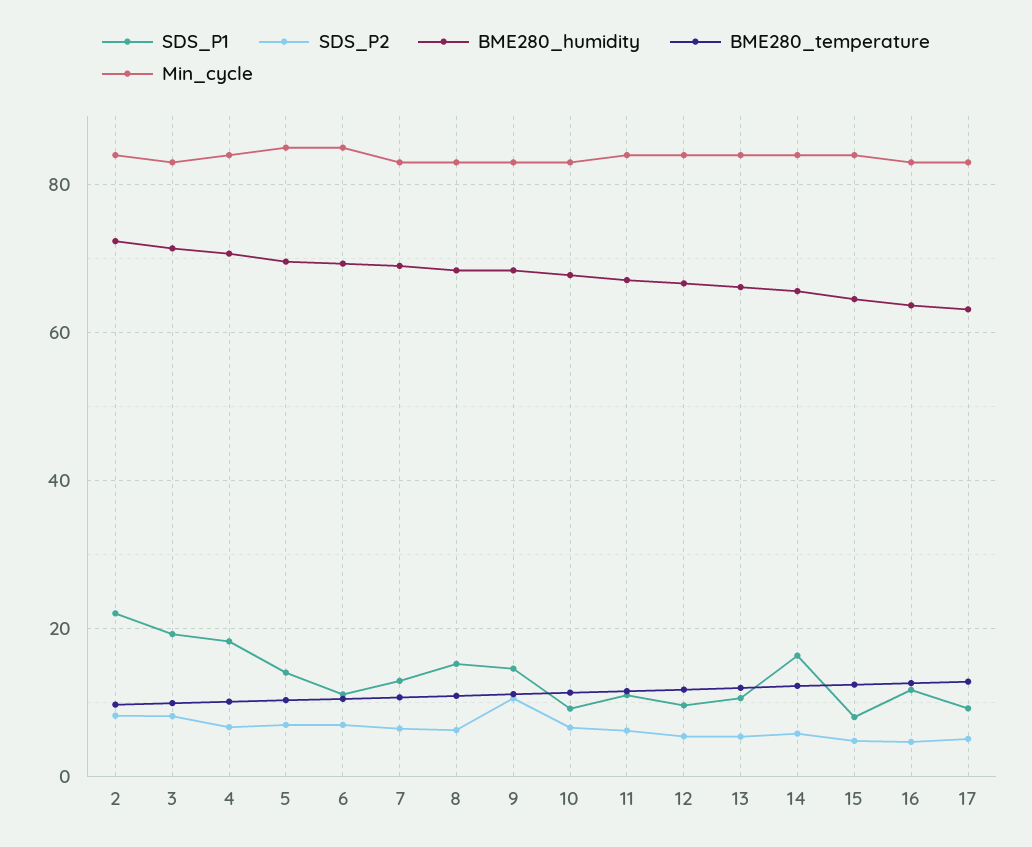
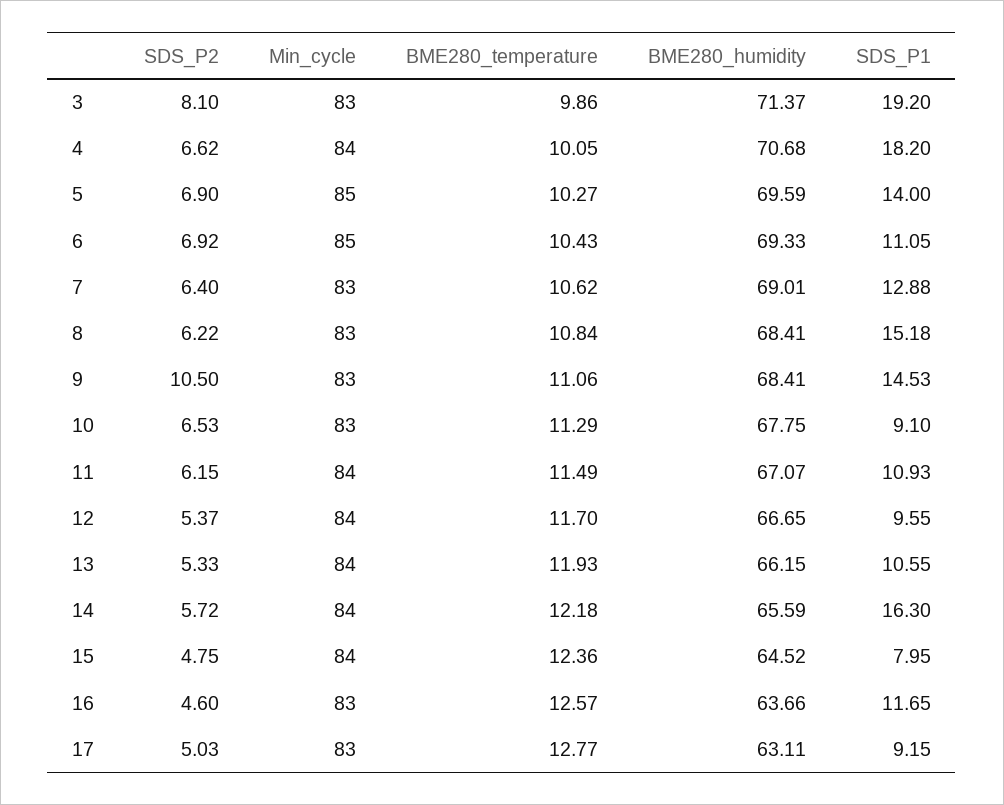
SDS_P1, 2: 22 -> none
SDS_P2, 2: 8 -> none
BME280_humidity, 2: 72 -> none
BME280_temperature, 2: 10 -> none
Min_cycle, 2: 84 -> none

